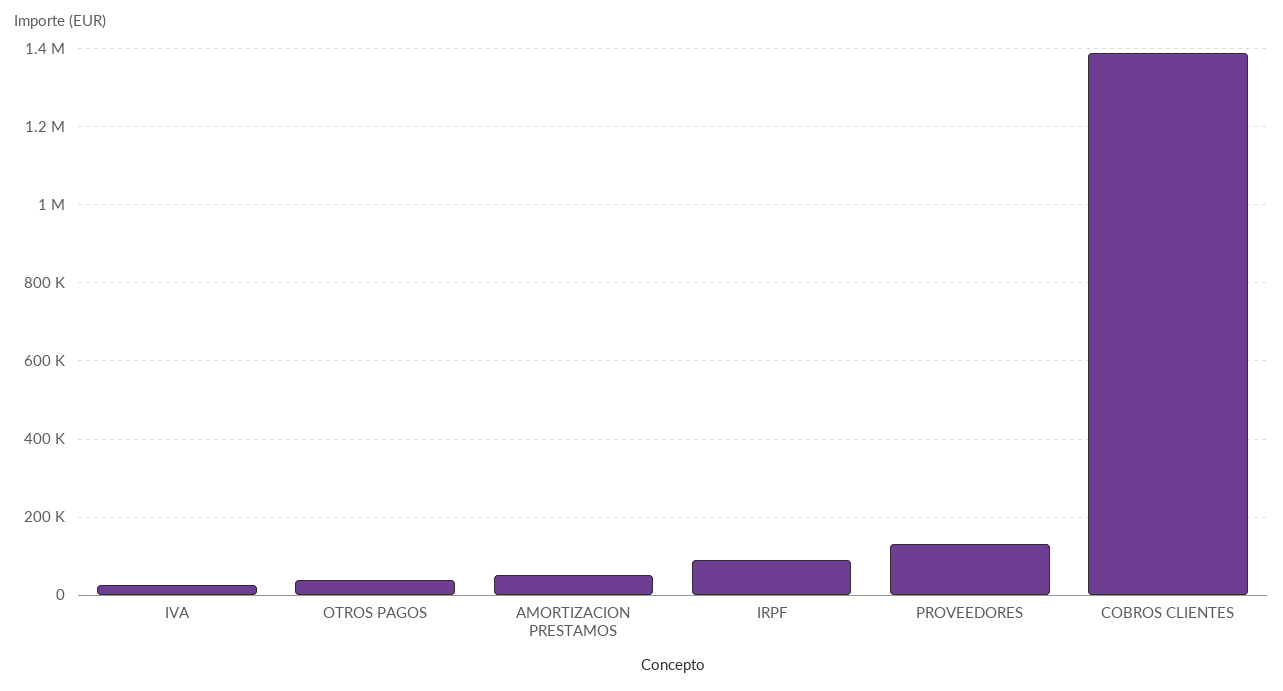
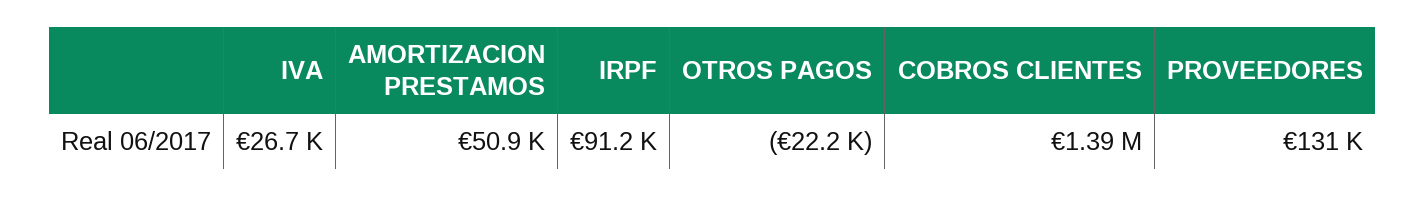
OTROS PAGOS: 40000 -> -22200

